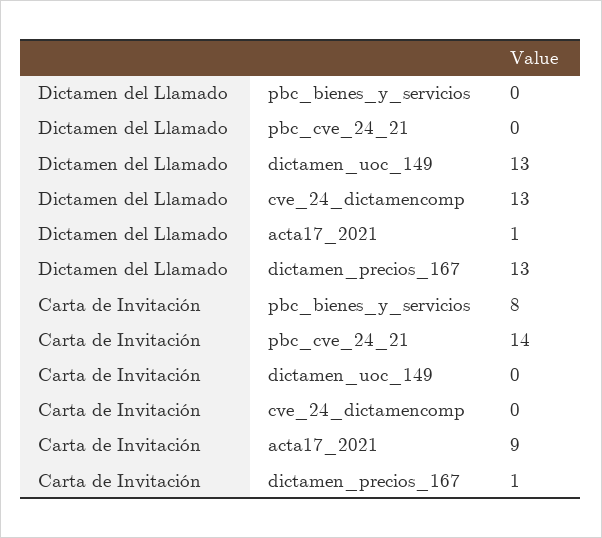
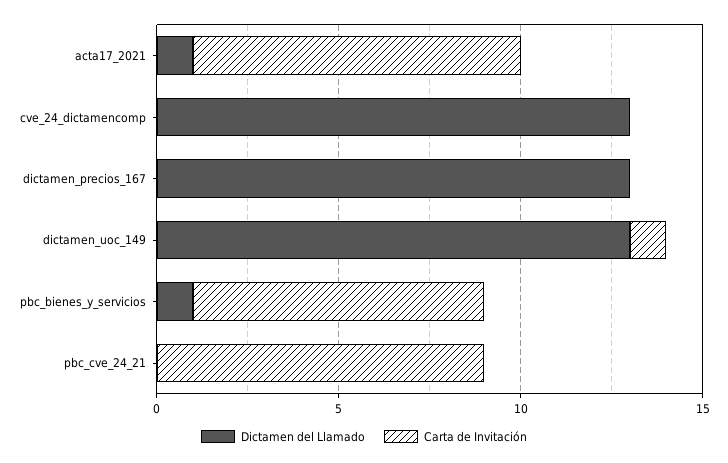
Dictamen del Llamado, pbc_bienes_y_servicios: 0 -> 1
Carta de Invitación, pbc_cve_24_21: 14 -> 9
Carta de Invitación, dictamen_uoc_149: 0 -> 1
Carta de Invitación, dictamen_precios_167: 1 -> 0

